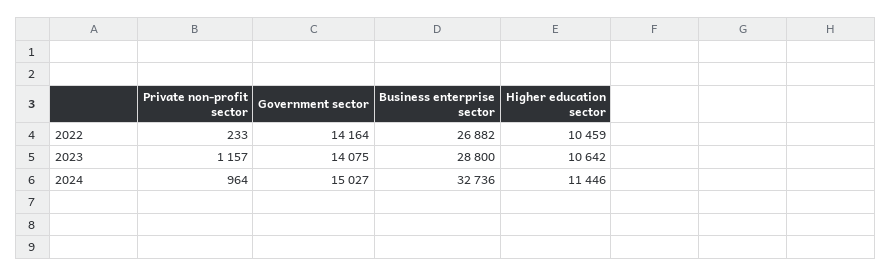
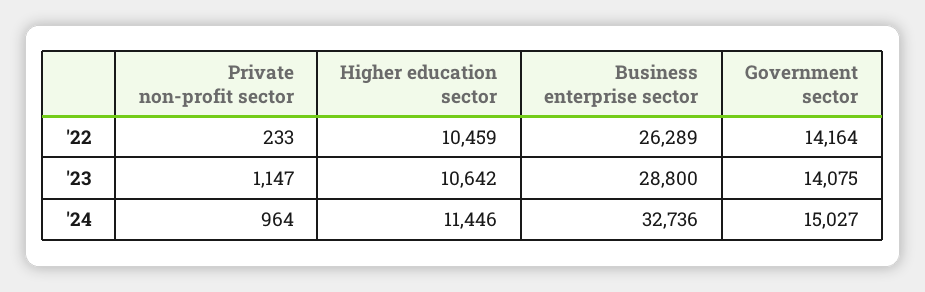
Business enterprise sector, 2022: 26882 -> 26289
Private non-profit sector, 2023: 1157 -> 1147

